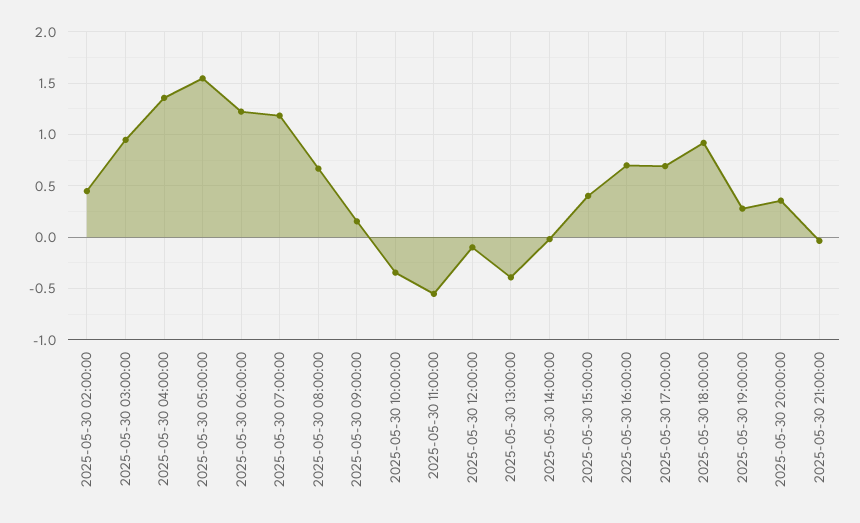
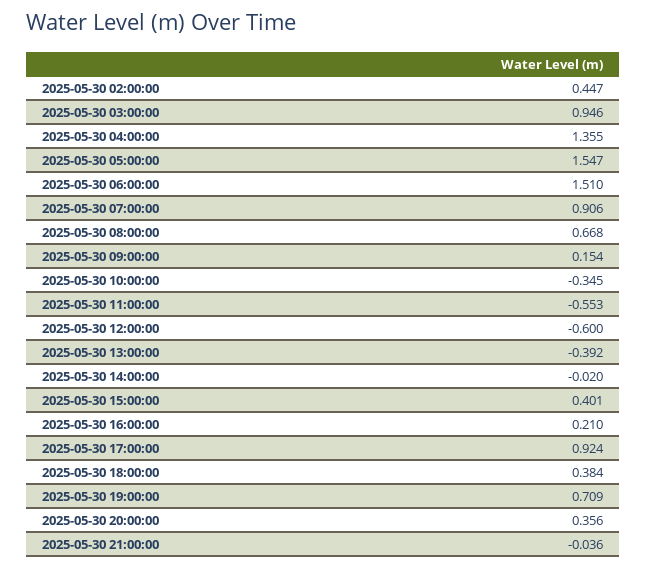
2025-05-30 06:00:00: 1.2 -> 1.51
2025-05-30 07:00:00: 1.2 -> 0.906
2025-05-30 12:00:00: -0.1 -> -0.6
2025-05-30 16:00:00: 0.7 -> 0.21
2025-05-30 17:00:00: 0.7 -> 0.924
2025-05-30 18:00:00: 0.9 -> 0.384
2025-05-30 19:00:00: 0.3 -> 0.709

